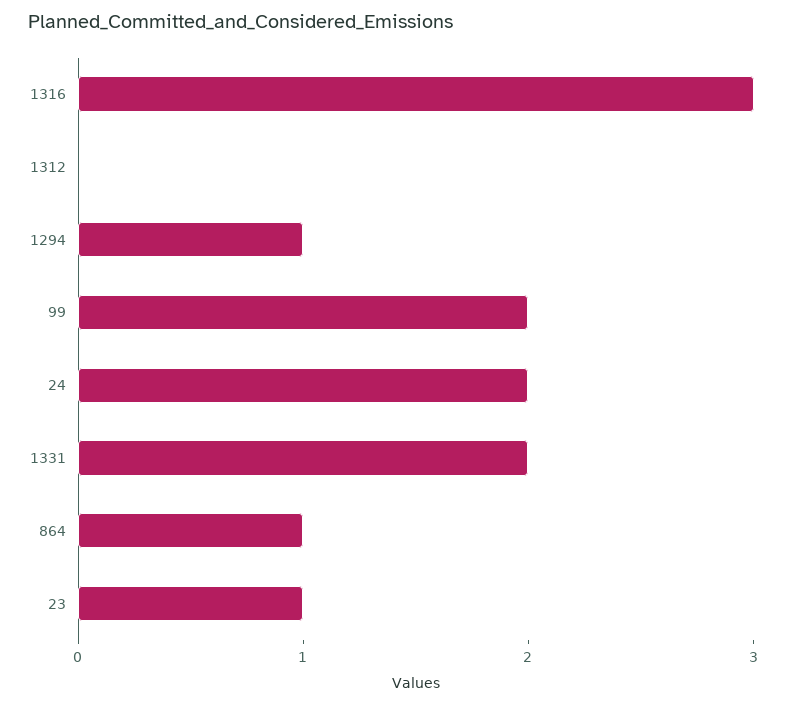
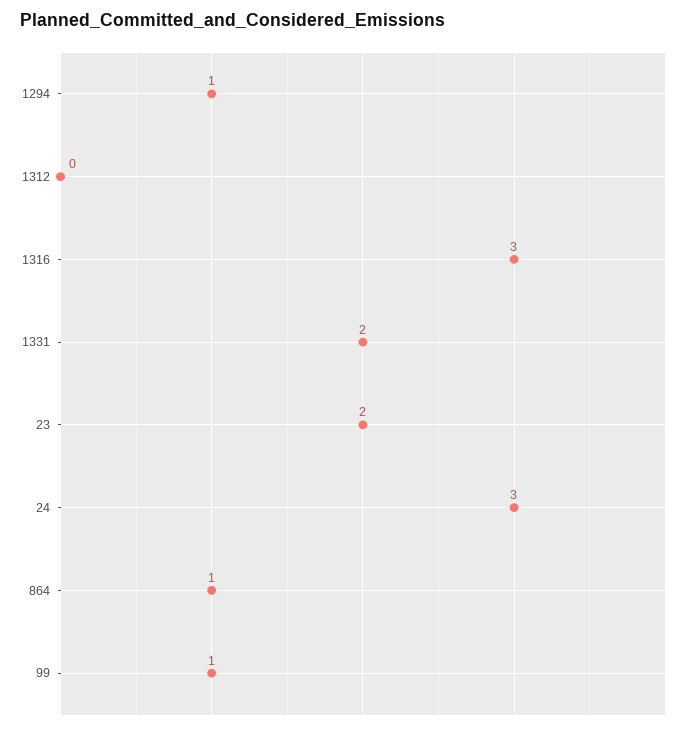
99: 2 -> 1
24: 2 -> 3
23: 1 -> 2

